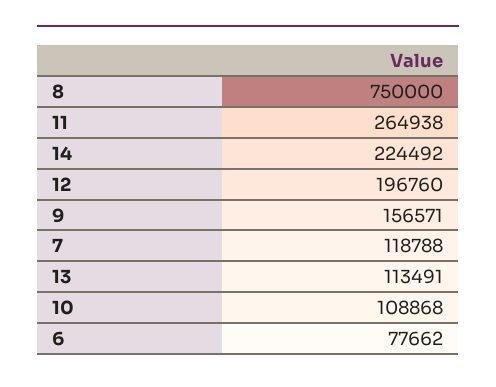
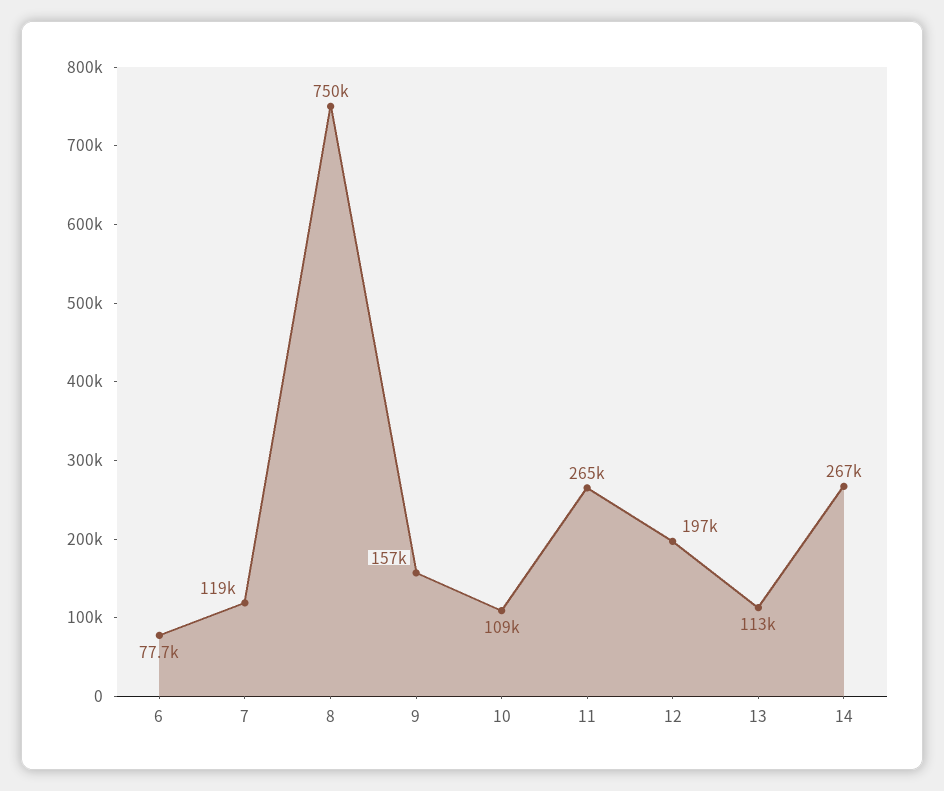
14: 224492 -> 267000

